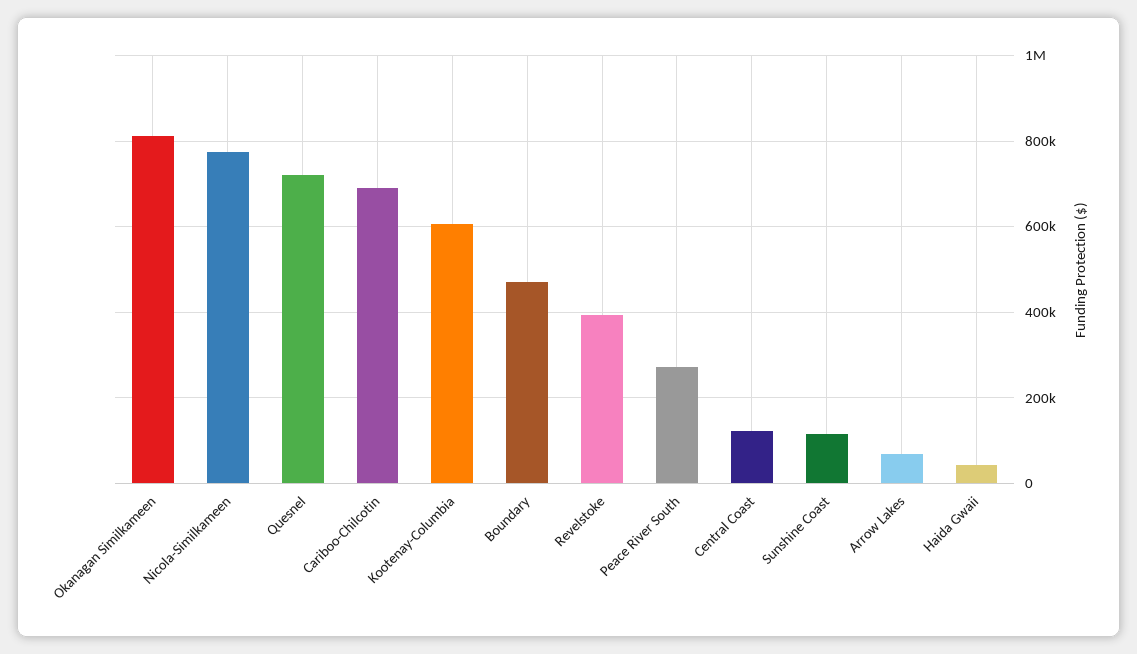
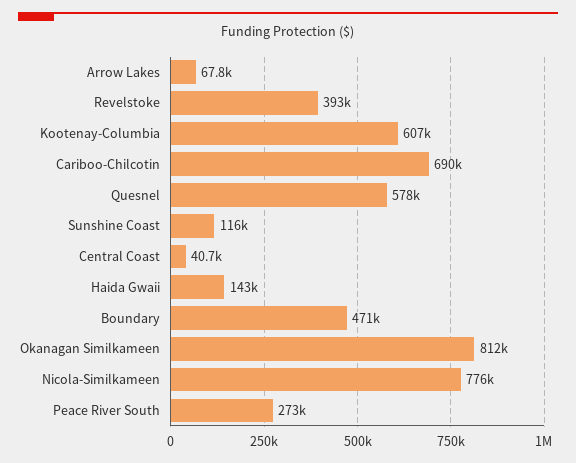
Quesnel: 720000 -> 578000
Central Coast: 120000 -> 40700
Haida Gwaii: 40000 -> 143000

